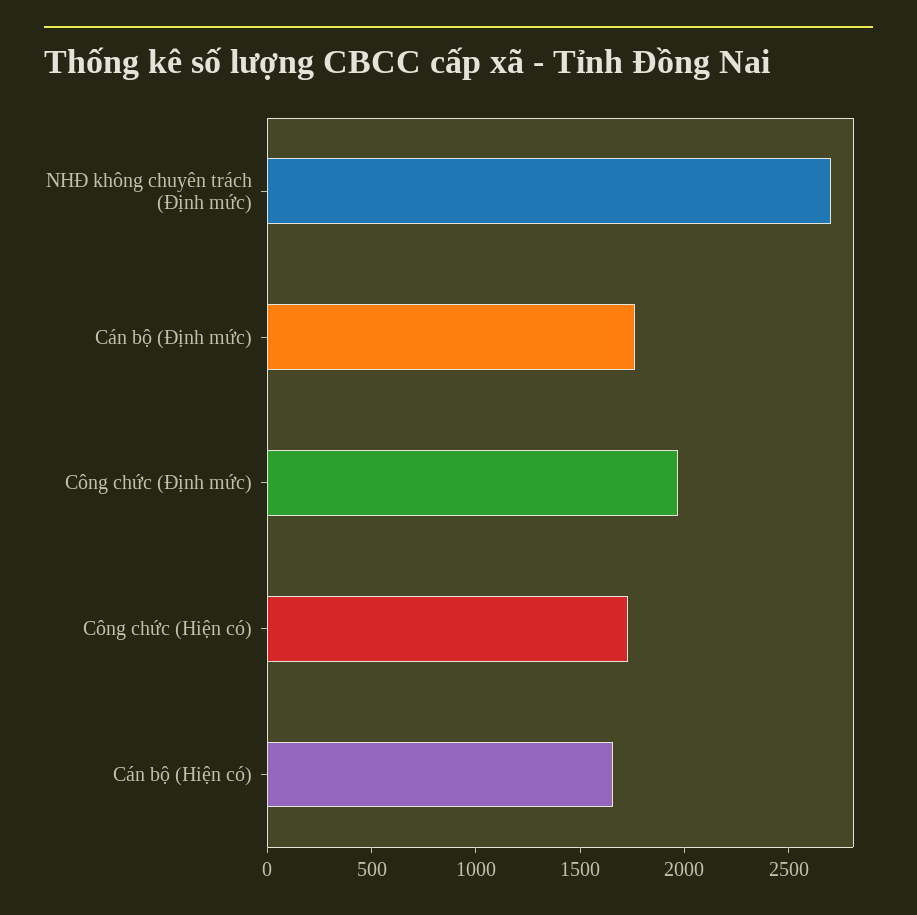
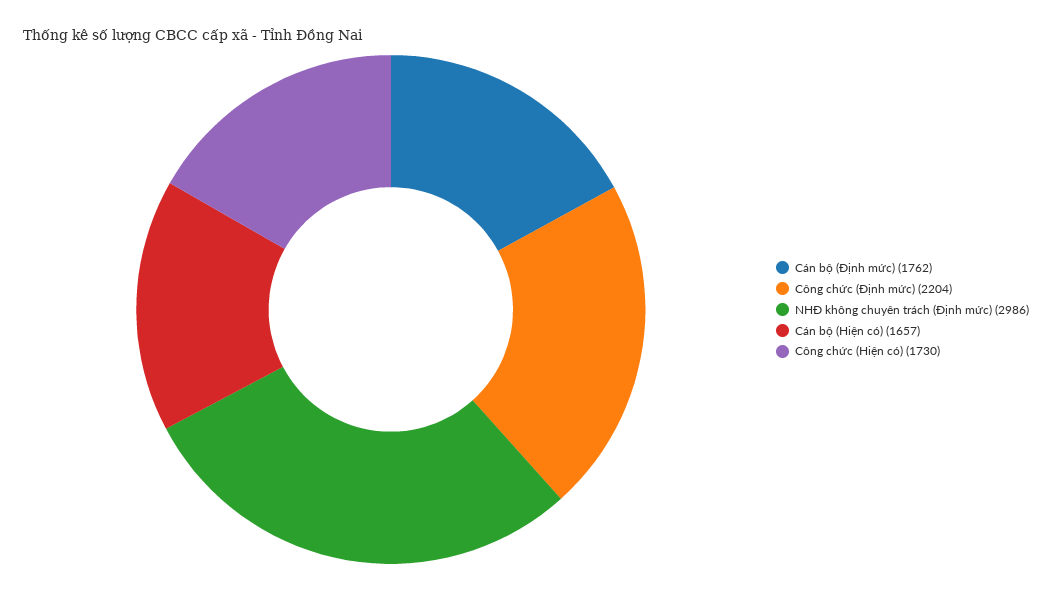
NHĐ không chuyên trách (Định mức): 2700 -> 2986
Công chức (Định mức): 2000 -> 2204

